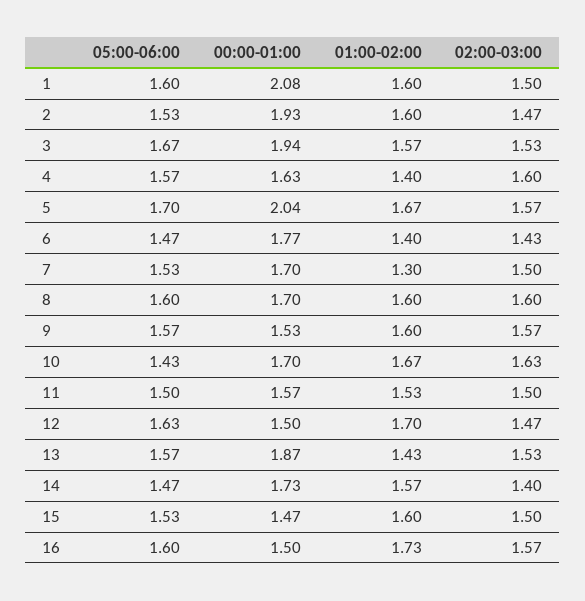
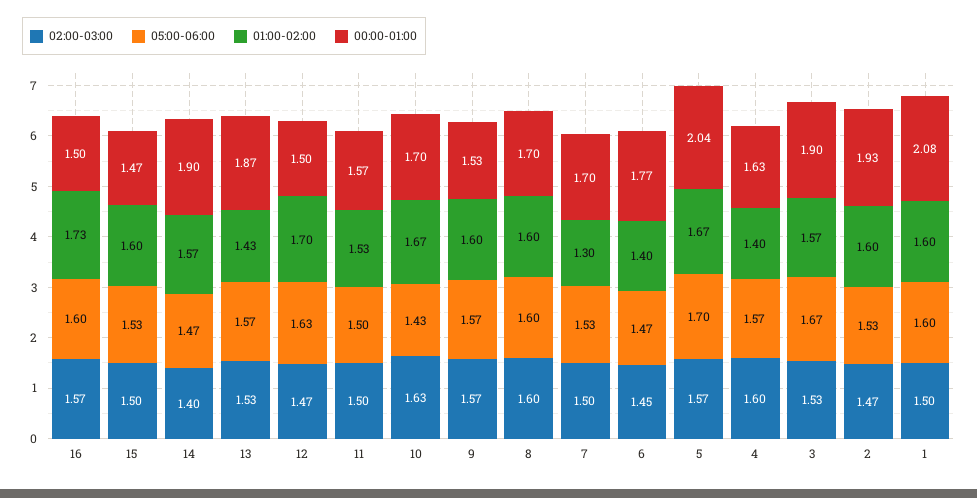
00:00-01:00, 3: 1.94 -> 1.9
02:00-03:00, 6: 1.43 -> 1.45
00:00-01:00, 14: 1.73 -> 1.9

